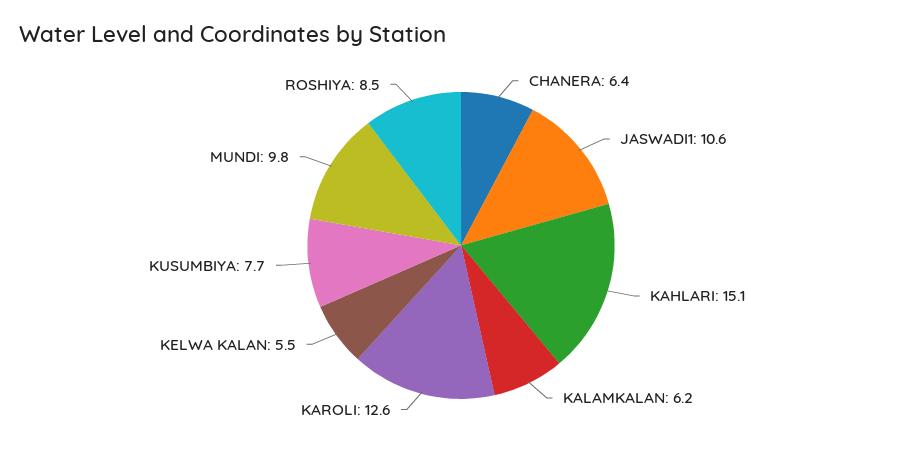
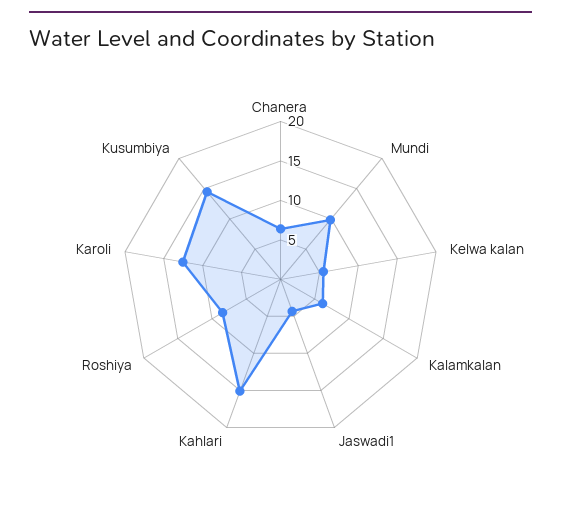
JASWADI1: 10.6 -> 5
KUSUMBIYA: 7.7 -> 15

